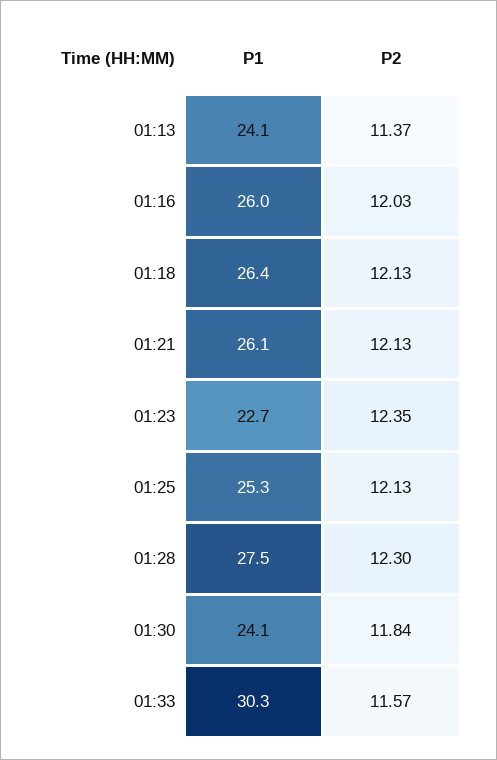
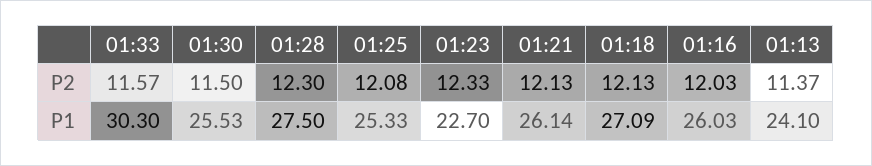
P1, 01:18: 26.4 -> 27.09
P2, 01:23: 12.35 -> 12.33
P2, 01:25: 12.13 -> 12.08
P1, 01:30: 24.1 -> 25.53
P2, 01:30: 11.84 -> 11.5

